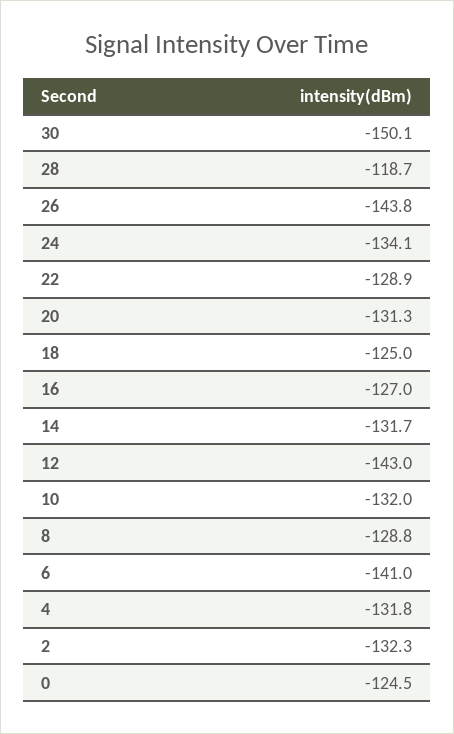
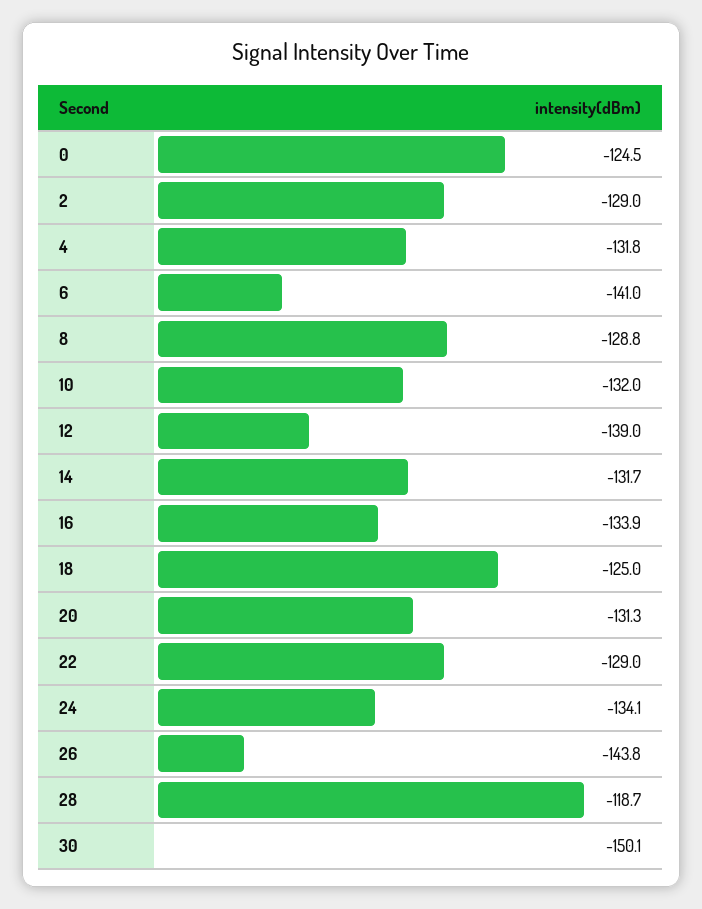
22: -128.9 -> -129
16: -127 -> -133.9
12: -143 -> -139
2: -132.3 -> -129

